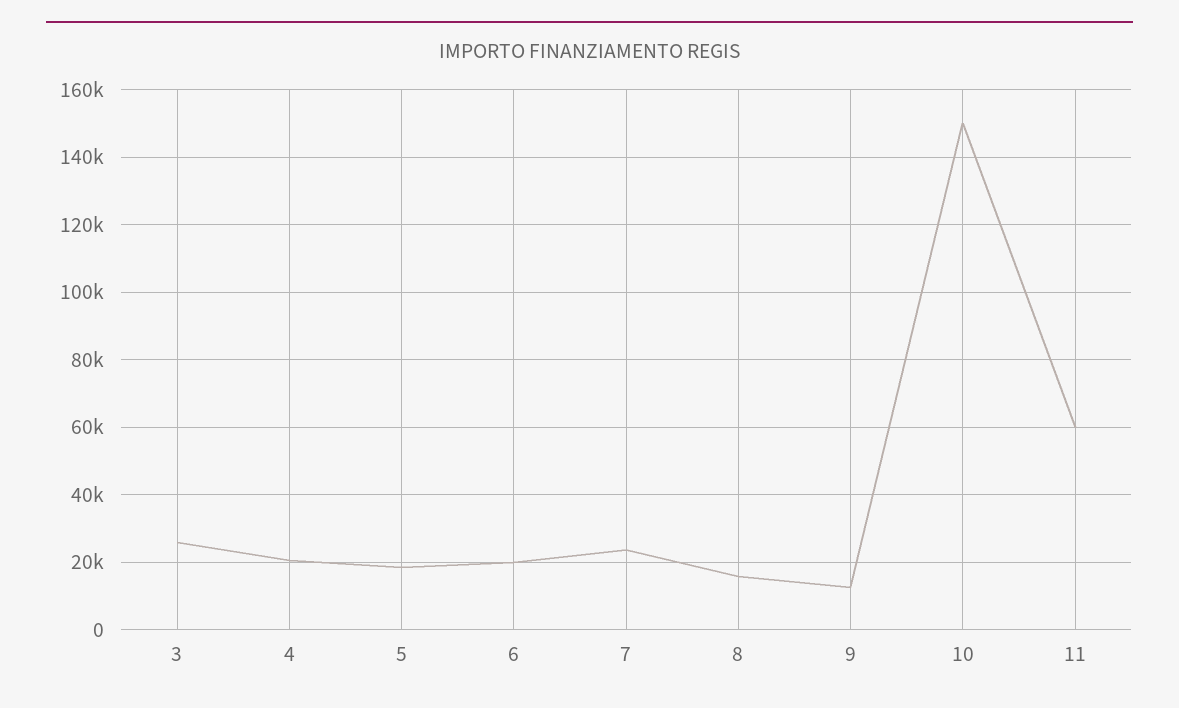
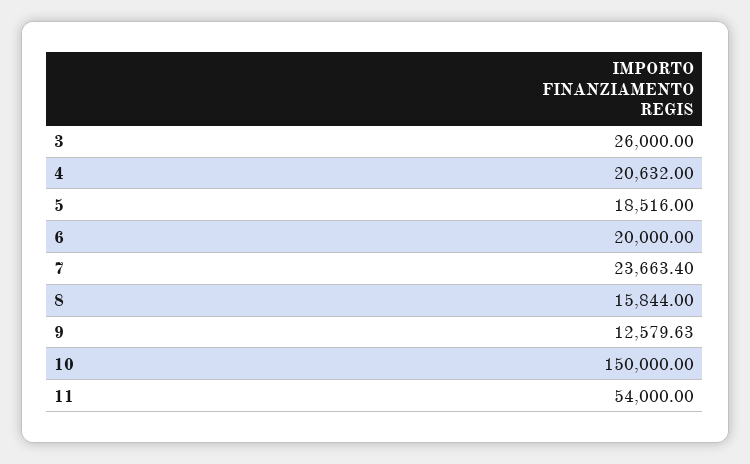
11: 60000 -> 54000

